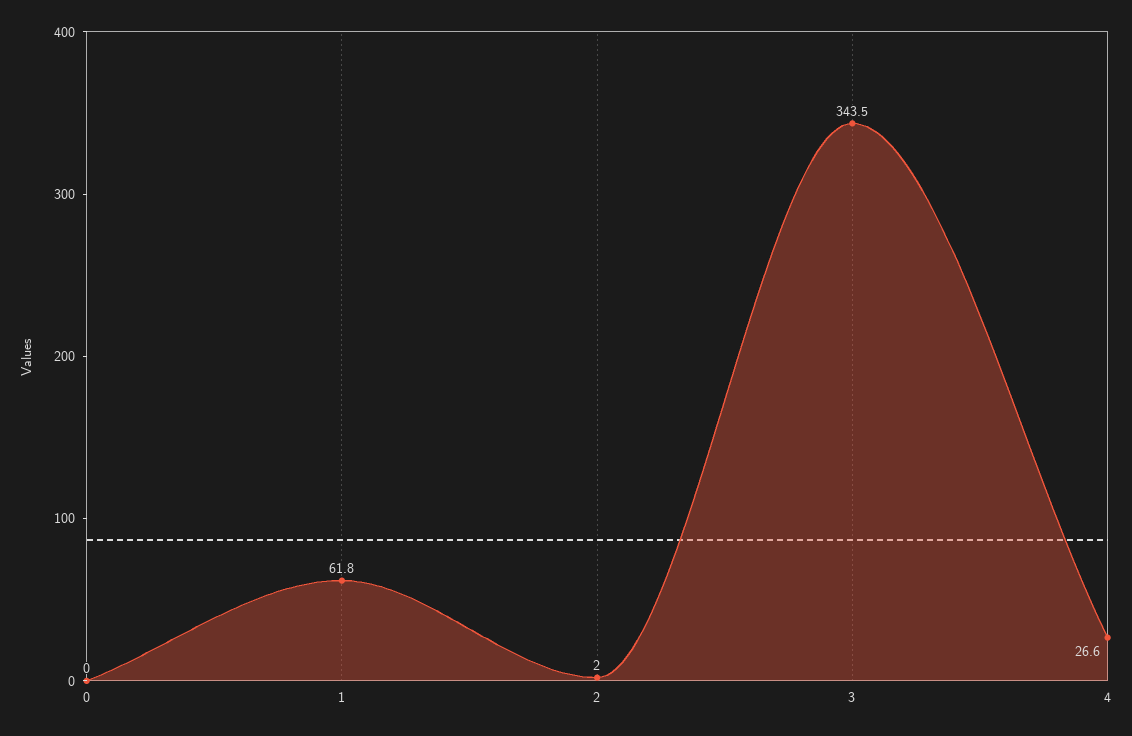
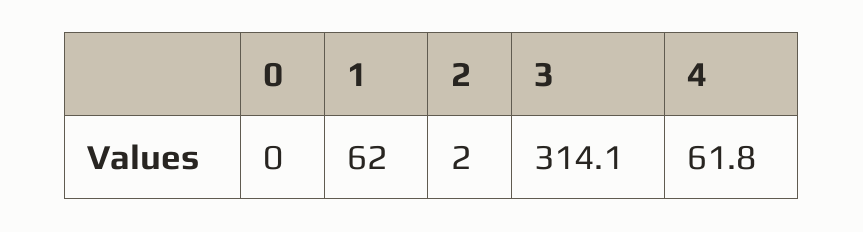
1: 61.8 -> 62
3: 343.5 -> 314.1
4: 26.6 -> 61.8

